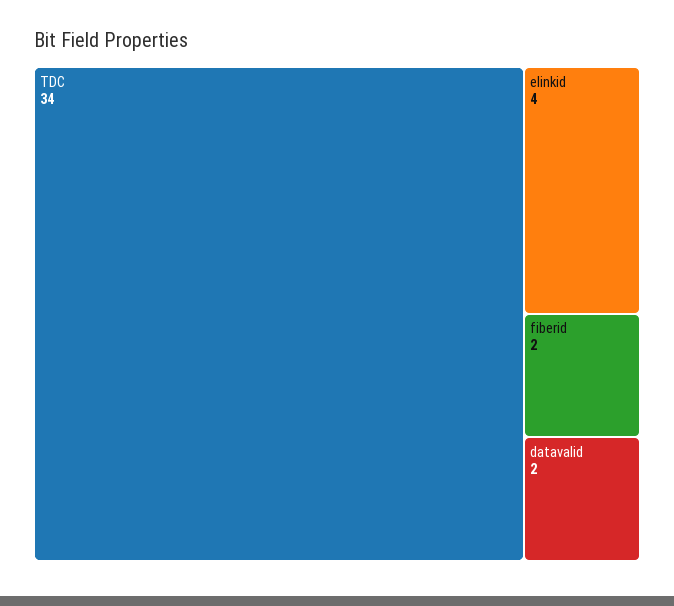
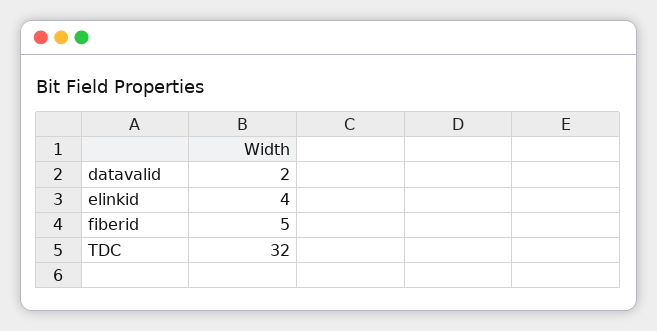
TDC: 34 -> 32
fiberid: 2 -> 5

